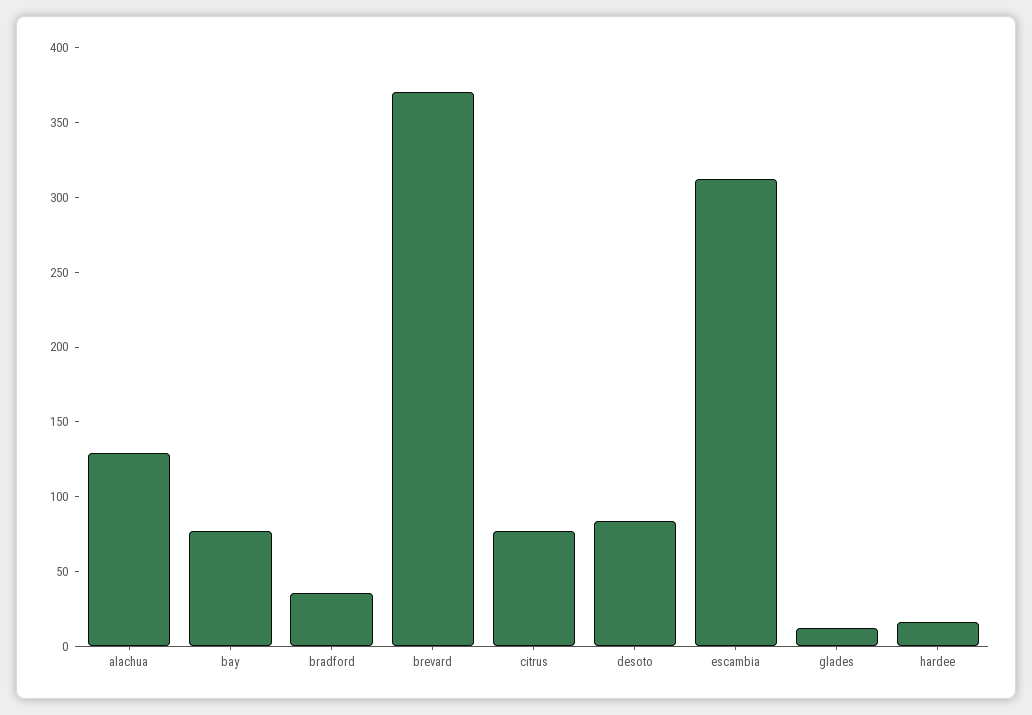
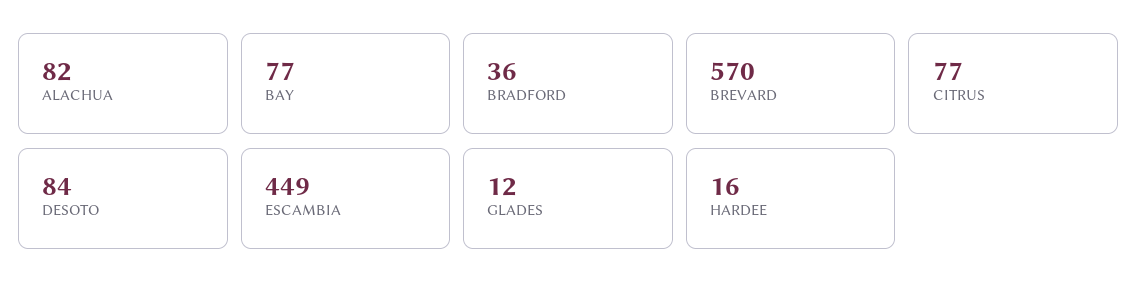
alachua: 130 -> 82
brevard: 370 -> 570
escambia: 310 -> 449

